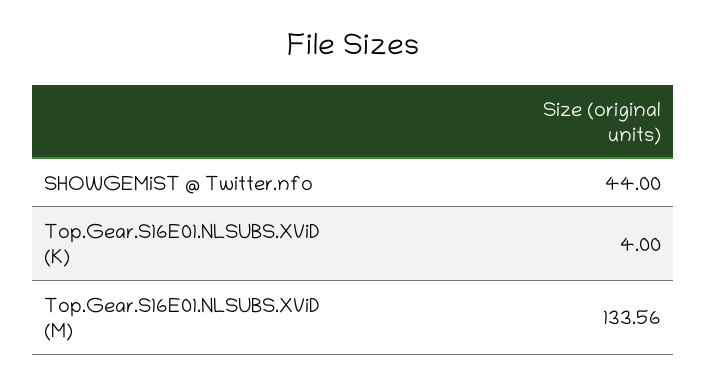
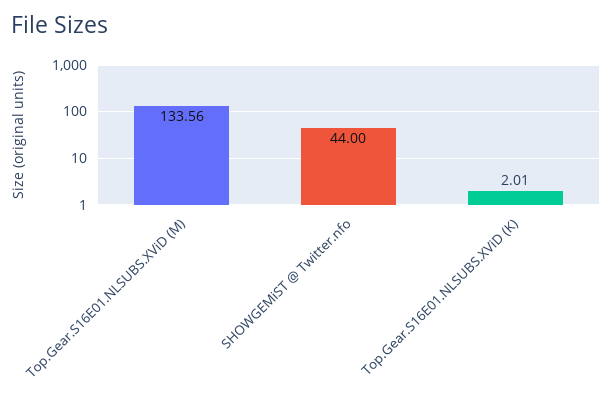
Top.Gear.S16E01.NLSUBS.XViD (K): 4 -> 2.01

